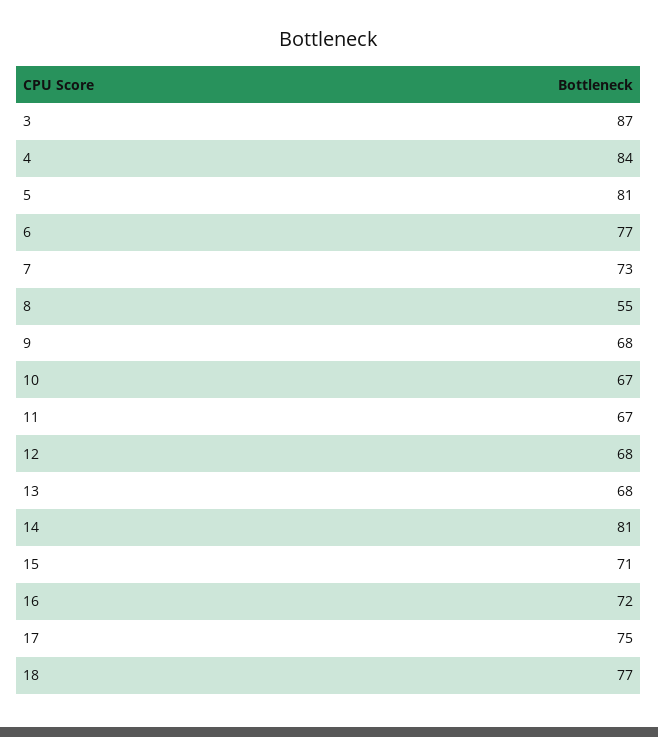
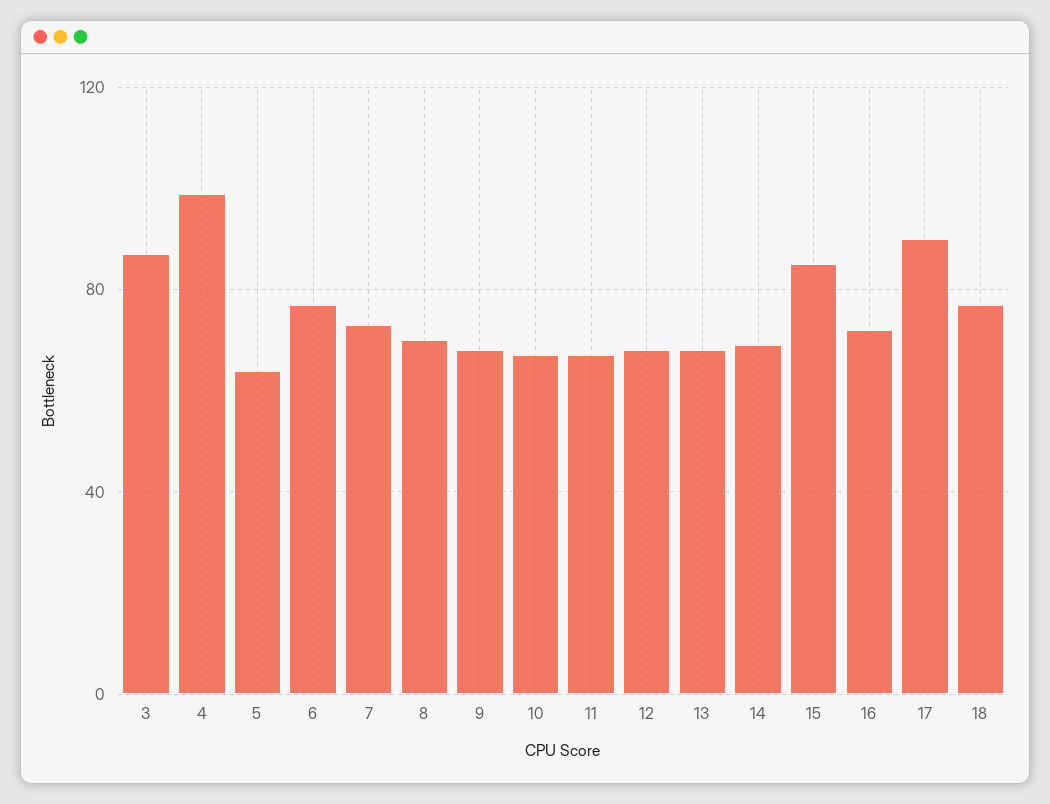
4: 84 -> 100
5: 81 -> 65
8: 55 -> 70
14: 81 -> 70
15: 71 -> 85
17: 75 -> 90

